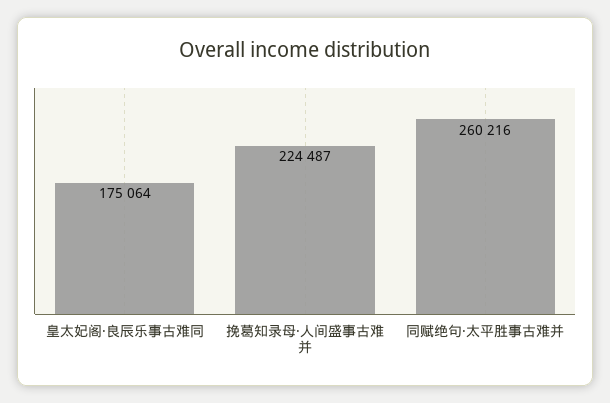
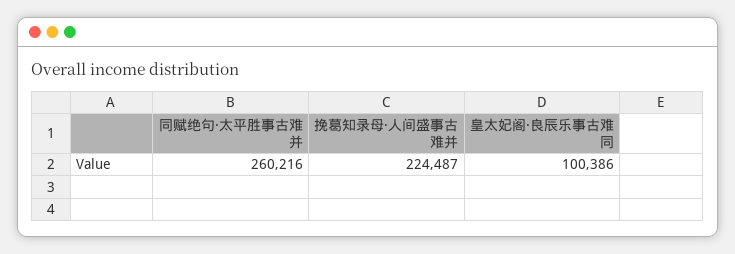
皇太妃阁·良辰乐事古难同: 175064 -> 100386

